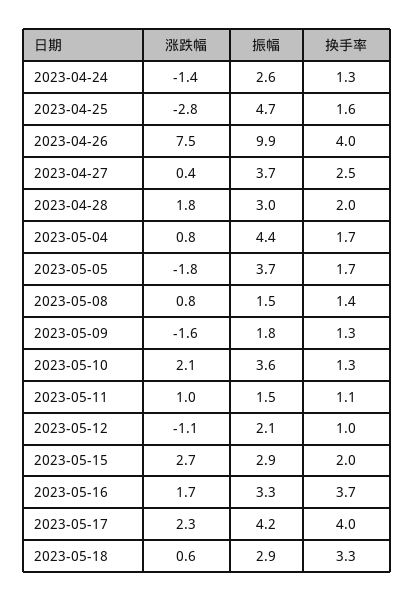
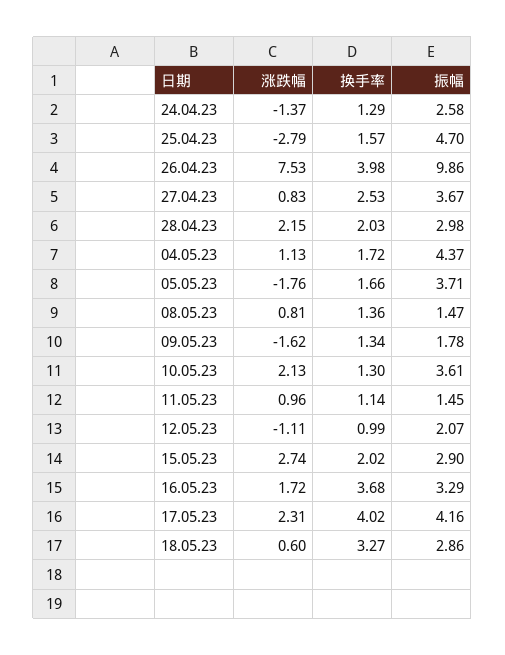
涨跌幅, 2023-04-27: 0.4 -> 0.83
涨跌幅, 2023-04-28: 1.8 -> 2.15
涨跌幅, 2023-05-04: 0.8 -> 1.13

